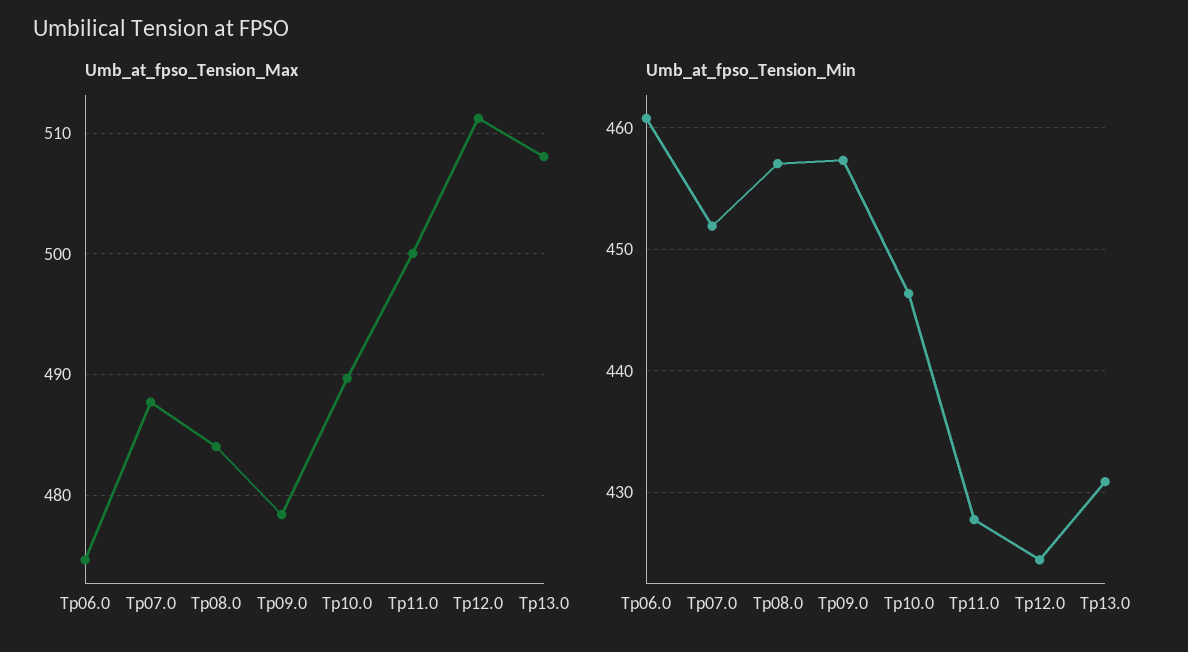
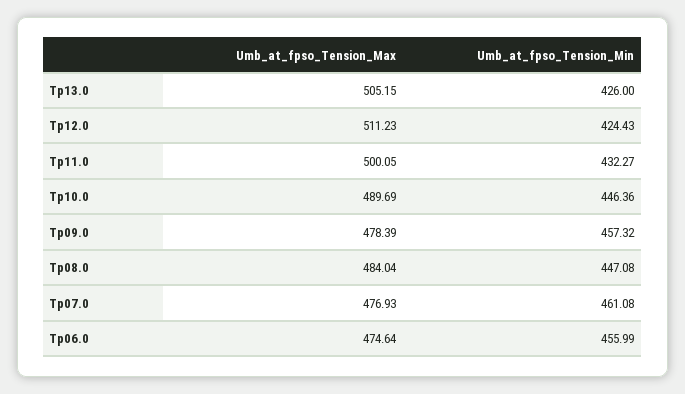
Umb_at_fpso_Tension_Max, Tp07.0: 488 -> 476.93
Umb_at_fpso_Tension_Max, Tp13.0: 508 -> 505.15
Umb_at_fpso_Tension_Min, Tp06.0: 461 -> 455.99
Umb_at_fpso_Tension_Min, Tp07.0: 452 -> 461.08
Umb_at_fpso_Tension_Min, Tp08.0: 457 -> 447.08
Umb_at_fpso_Tension_Min, Tp11.0: 428 -> 432.27
Umb_at_fpso_Tension_Min, Tp13.0: 431 -> 426

